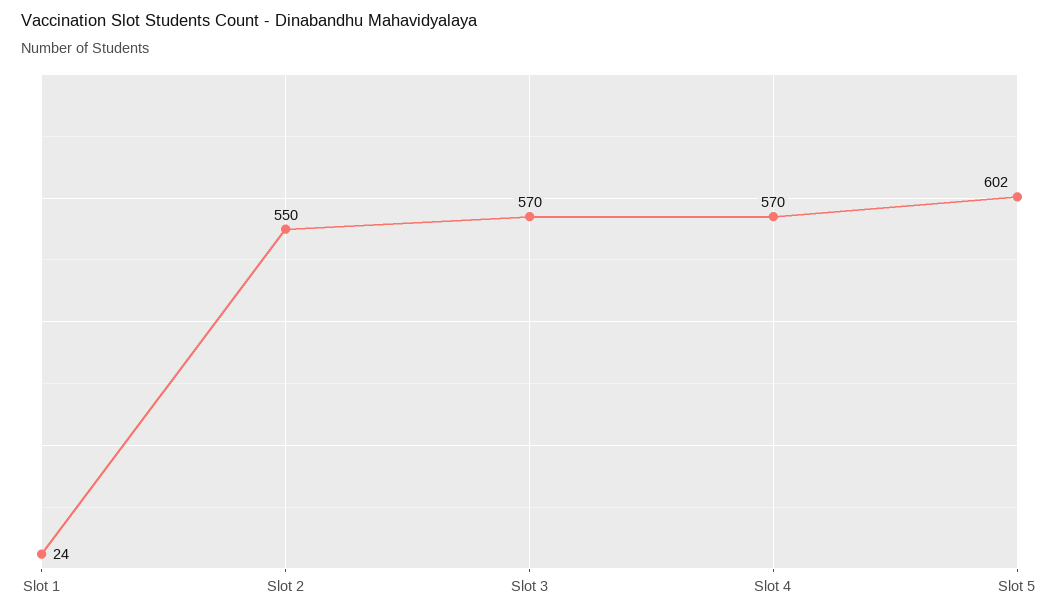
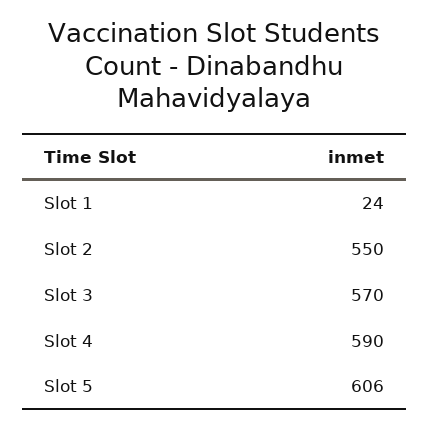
Slot 4: 570 -> 590
Slot 5: 602 -> 606

